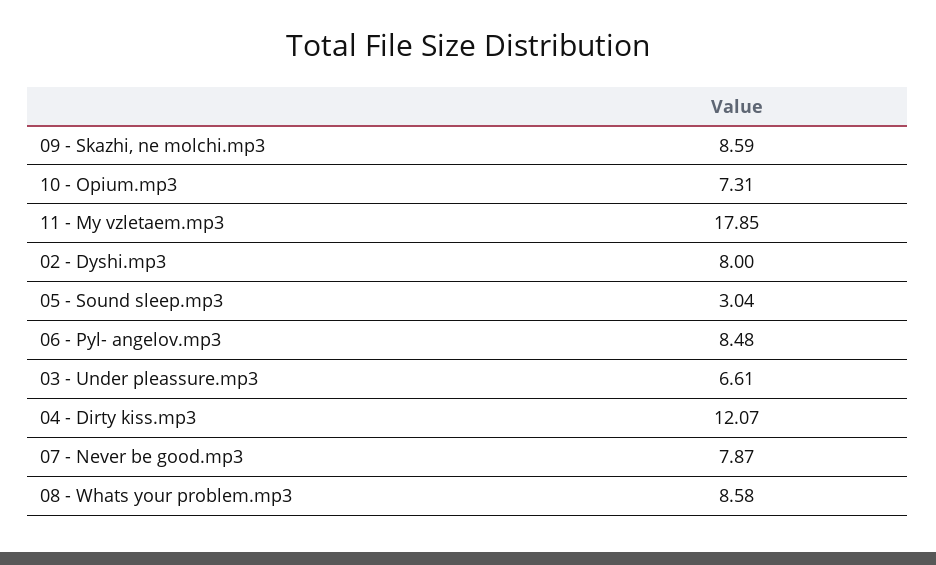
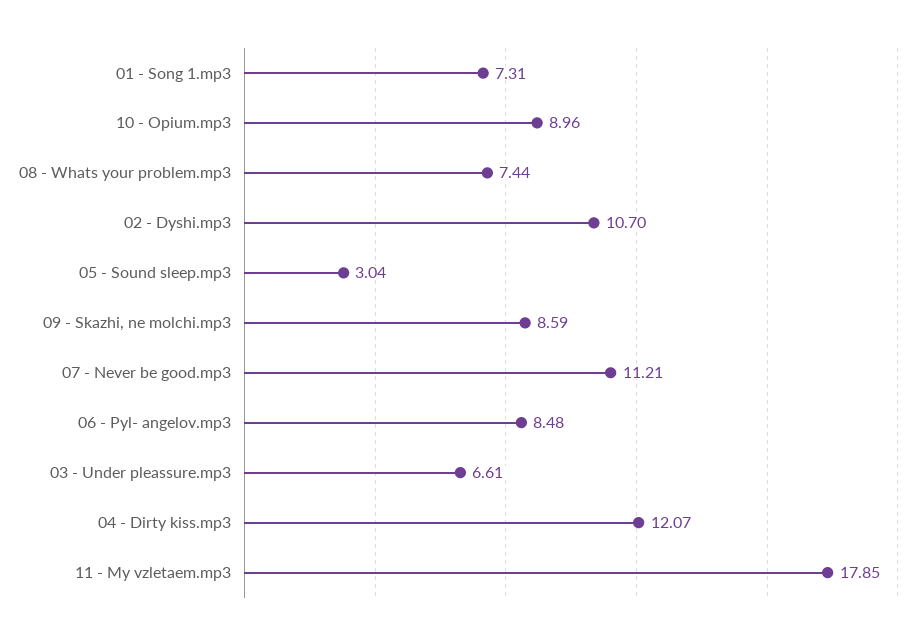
10 - Opium.mp3: 7.31 -> 8.96
02 - Dyshi.mp3: 8 -> 10.7
07 - Never be good.mp3: 7.87 -> 11.21
08 - Whats your problem.mp3: 8.58 -> 7.44
01 - Song 1.mp3: none -> 7.31

